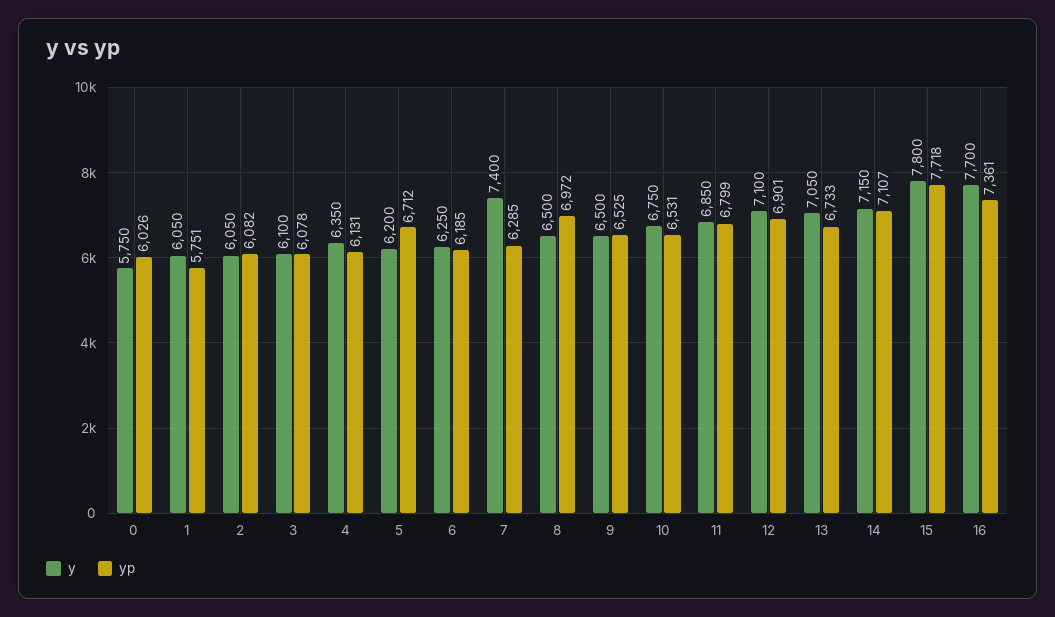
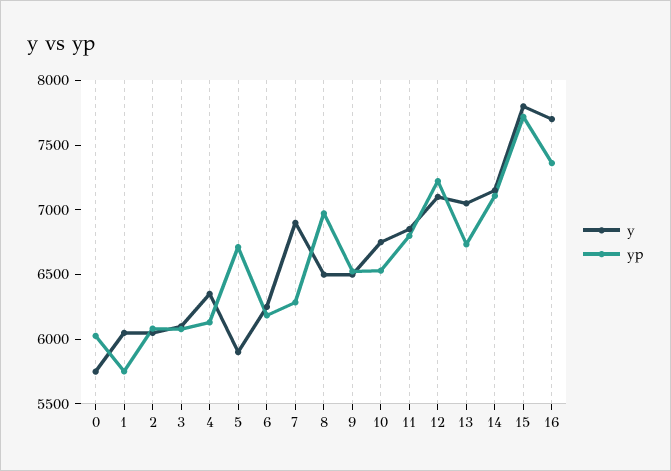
y, 5: 6200 -> 5900
y, 7: 7400 -> 6900
yp, 12: 6901 -> 7200

